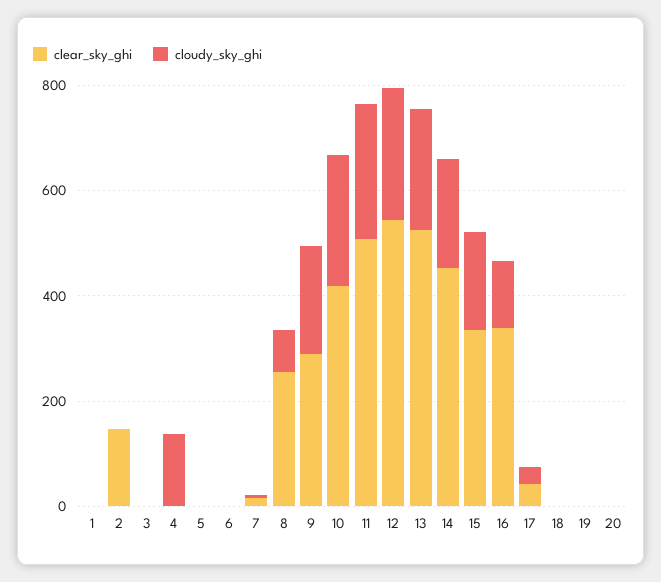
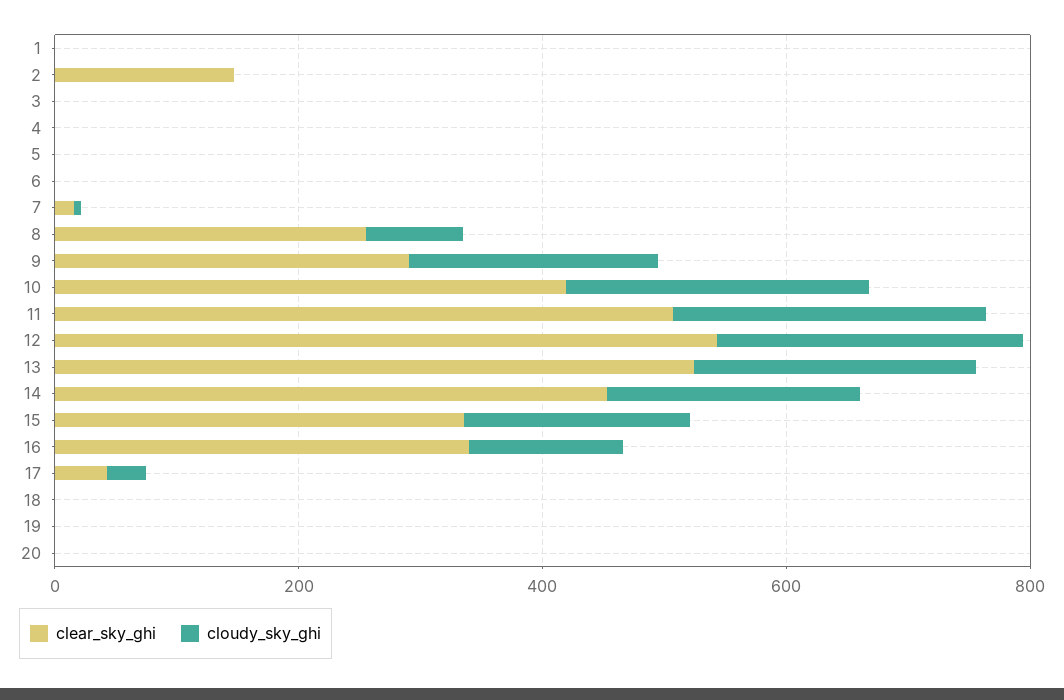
cloudy_sky_ghi, 4: 150 -> 0

